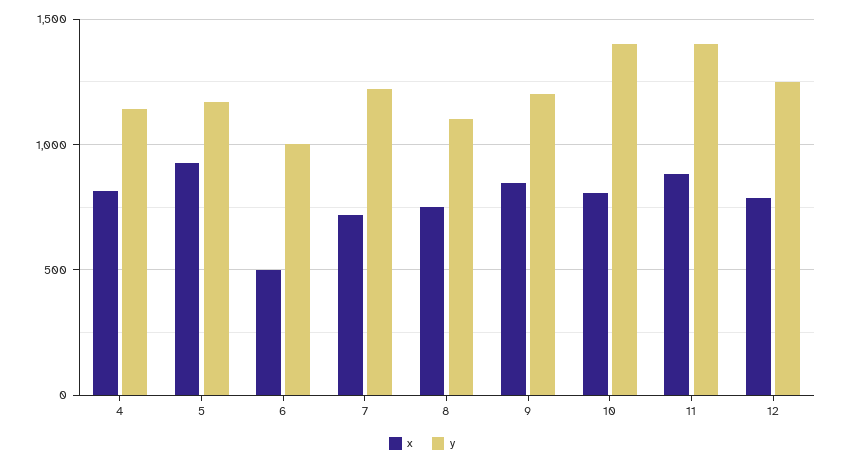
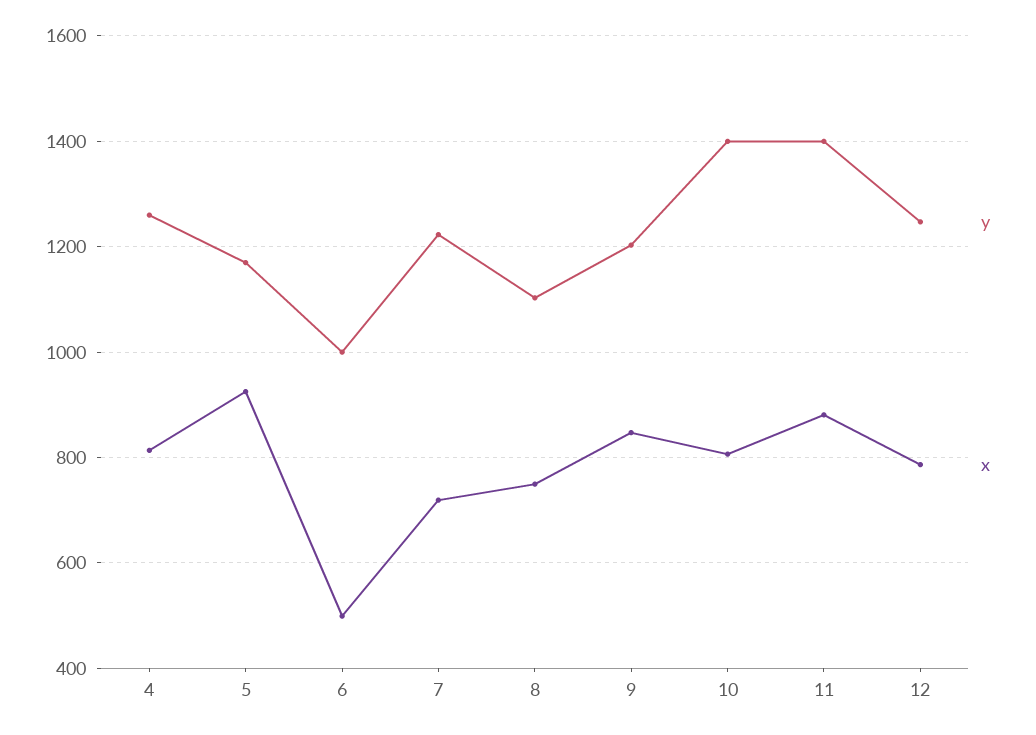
y, 4: 1150 -> 1260

